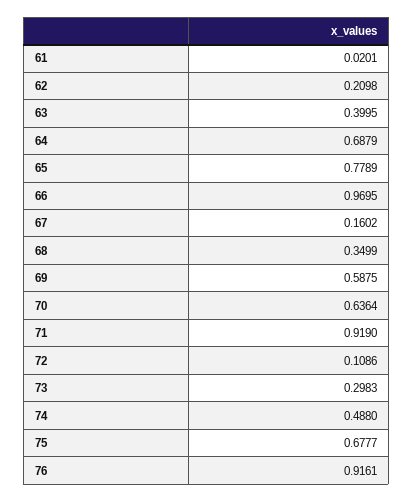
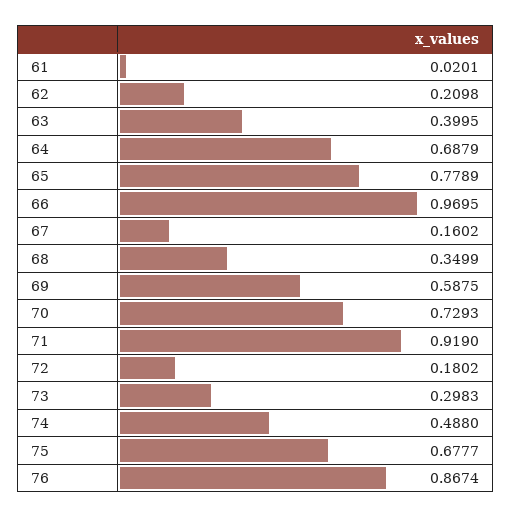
70: 0.6364 -> 0.7293
72: 0.1086 -> 0.1802
76: 0.9161 -> 0.8674

